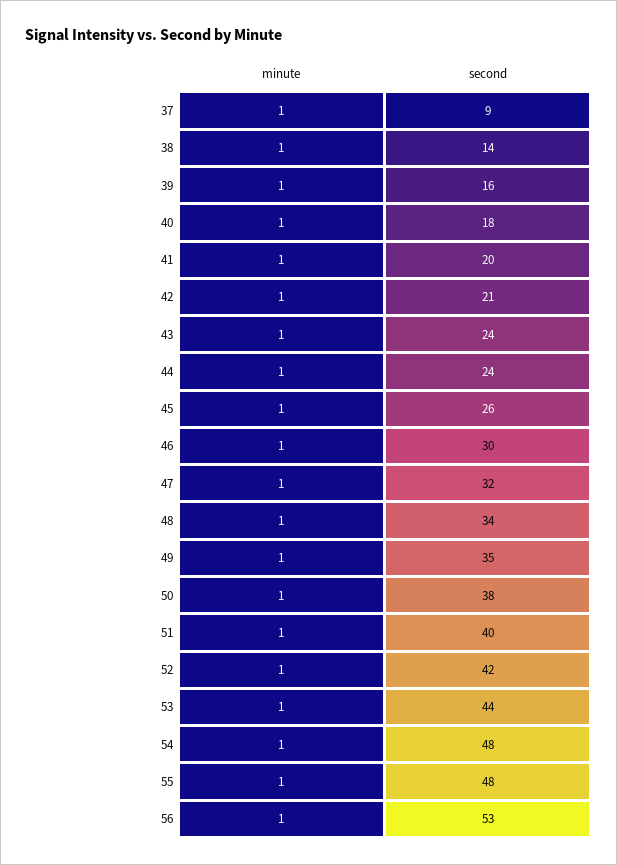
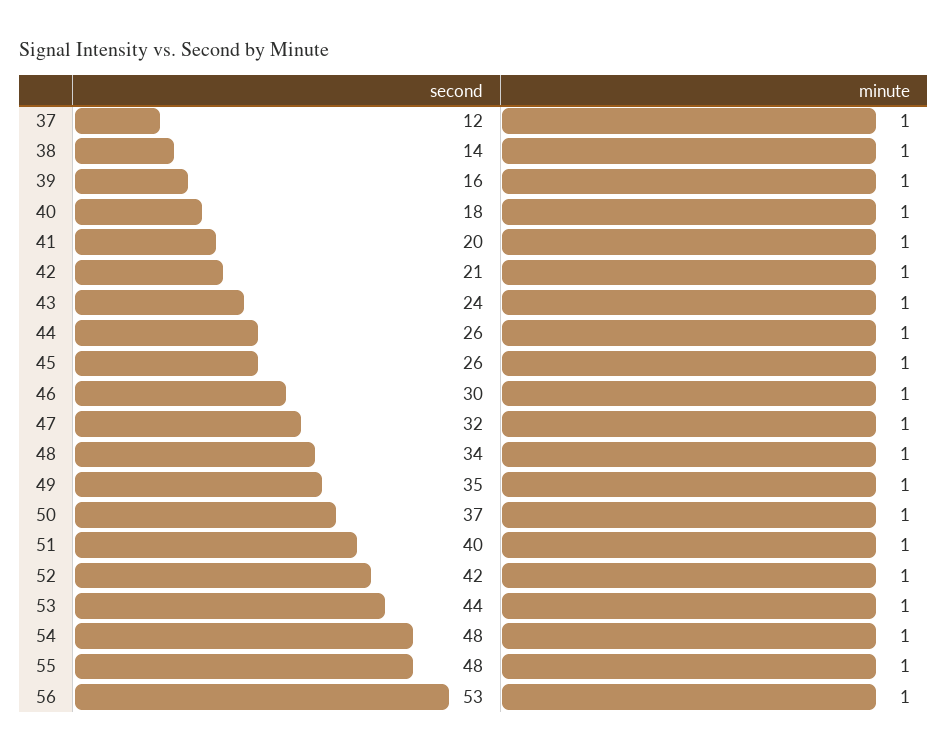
second, 37: 9 -> 12
second, 44: 24 -> 26
second, 50: 38 -> 37

